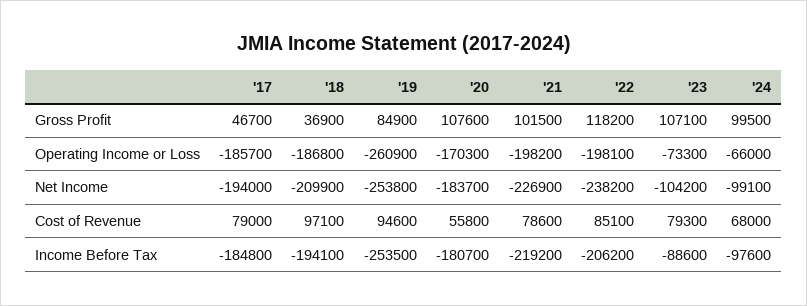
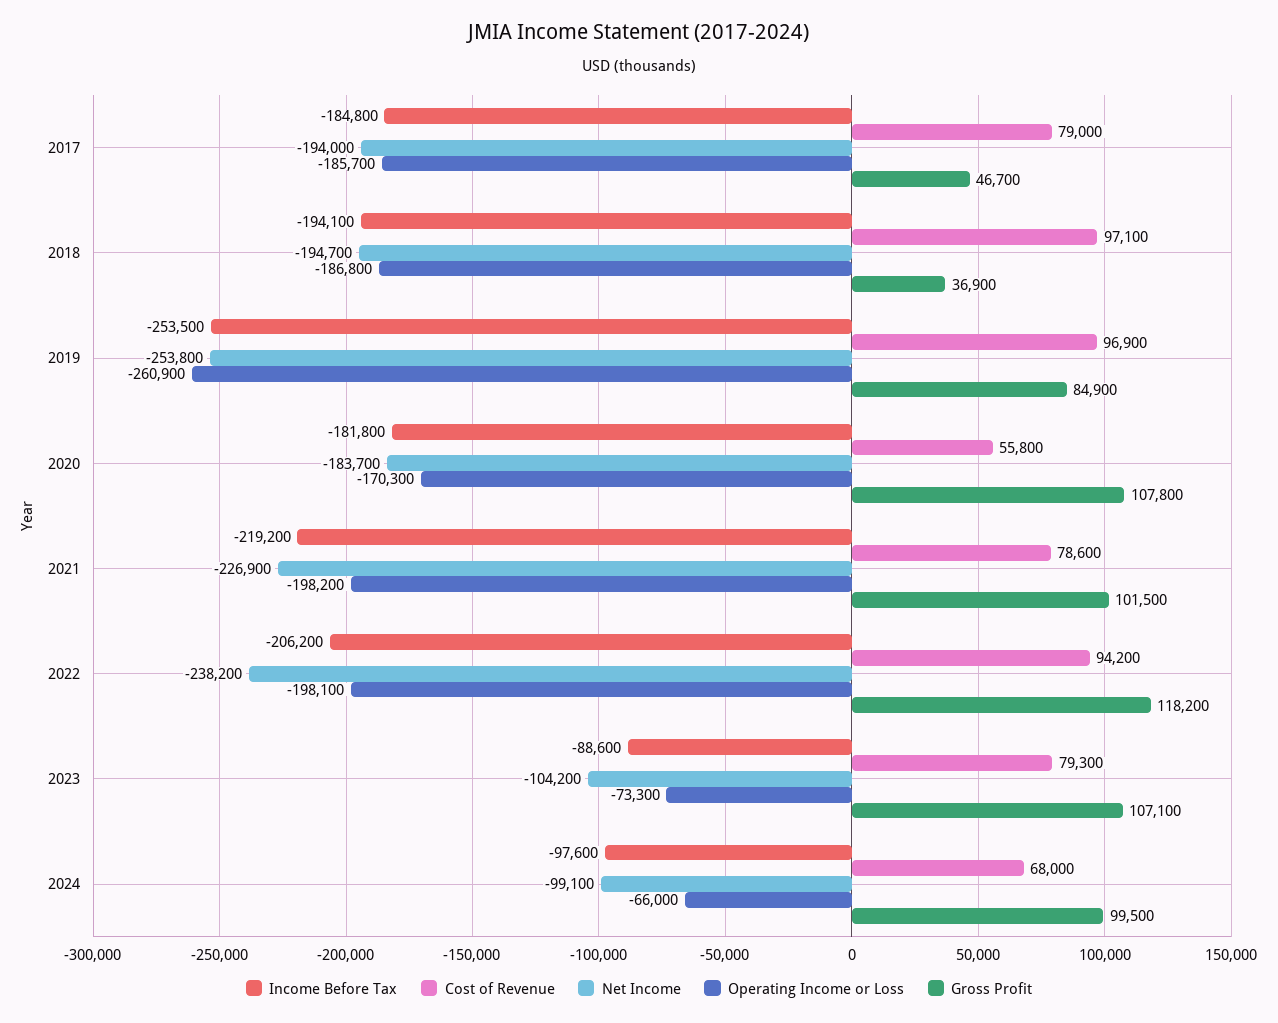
Gross Profit, '20: 107600 -> 107800
Net Income, '18: -209900 -> -194700
Cost of Revenue, '19: 94600 -> 96900
Cost of Revenue, '22: 85100 -> 94200
Income Before Tax, '20: -180700 -> -181800

